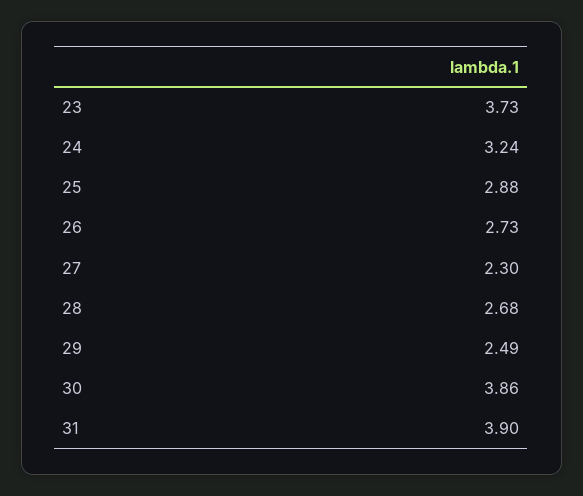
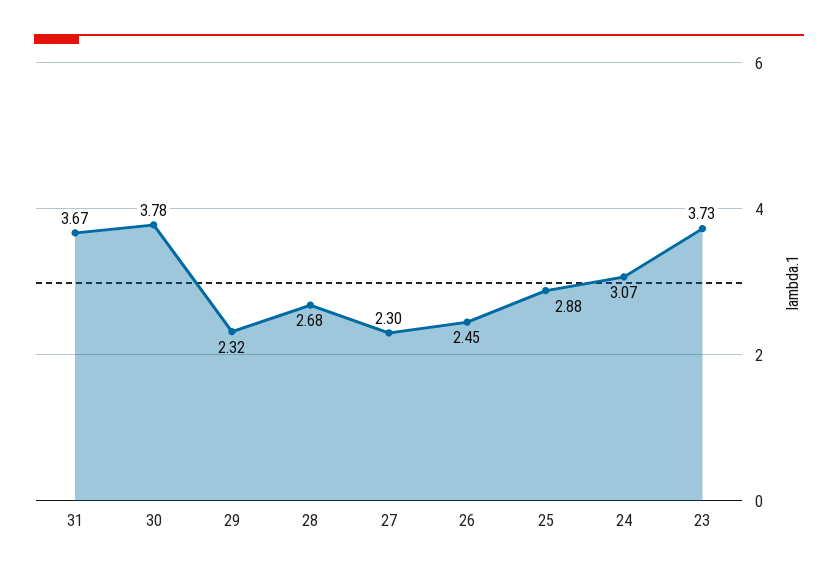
24: 3.24 -> 3.07
26: 2.73 -> 2.45
29: 2.49 -> 2.32
30: 3.86 -> 3.78
31: 3.9 -> 3.67

